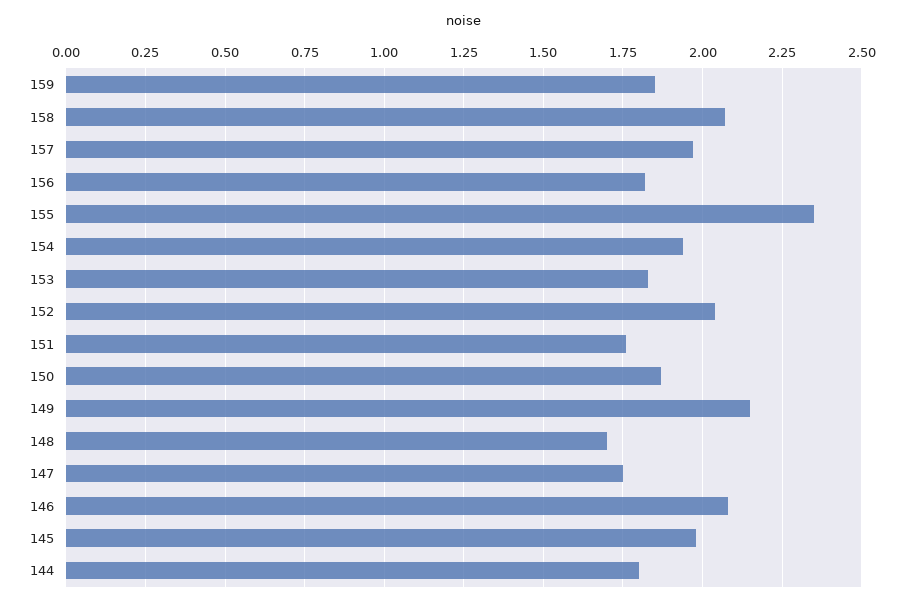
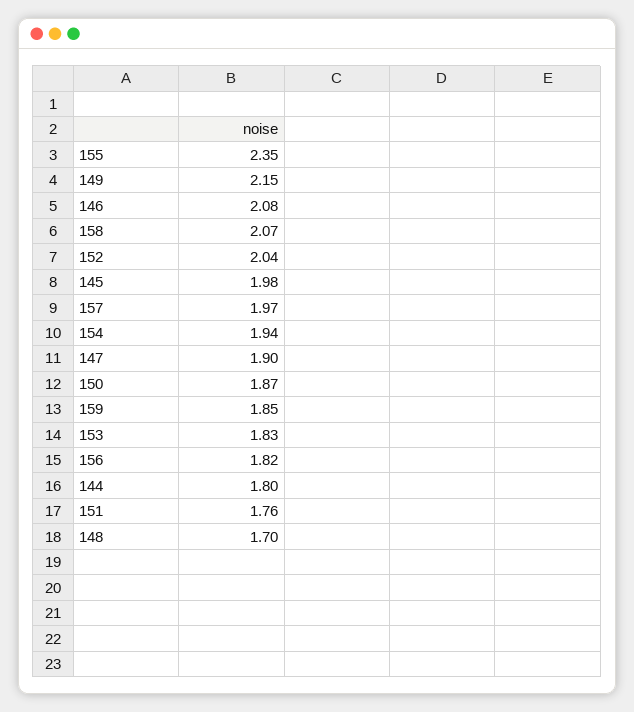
147: 1.75 -> 1.9

